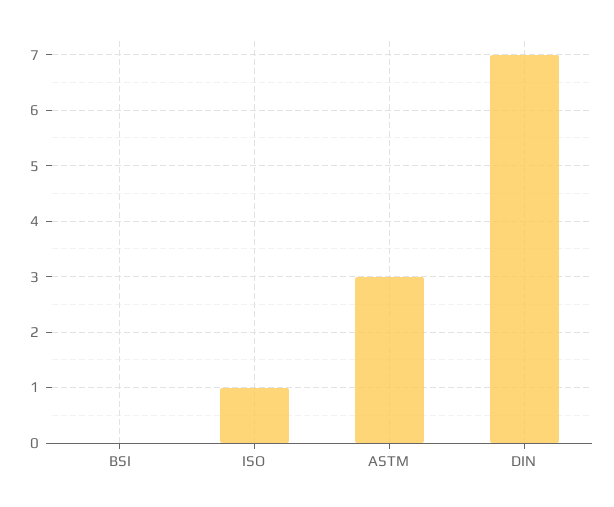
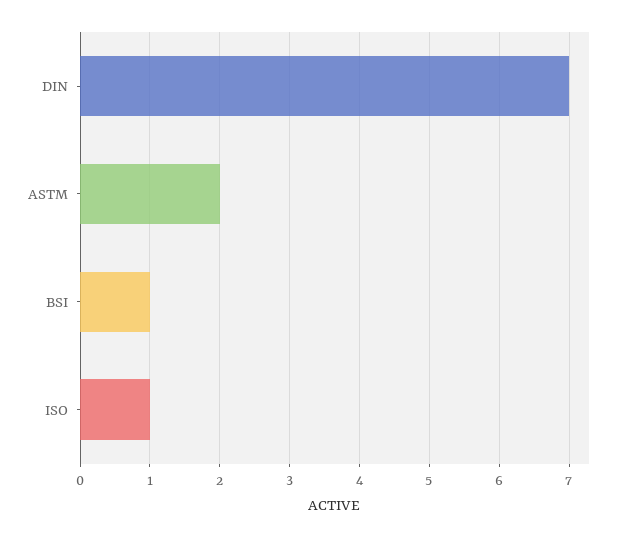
BSI: 0 -> 1
ASTM: 3 -> 2

